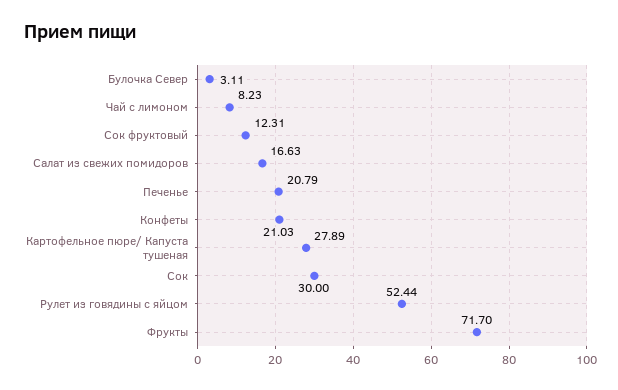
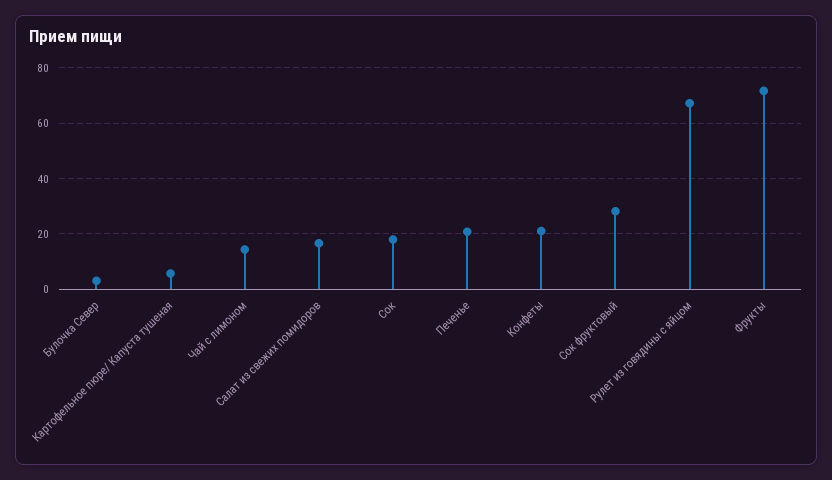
Чай с лимоном: 8.23 -> 15
Сок фруктовый: 12.31 -> 27.5
Картофельное пюре/ Капуста тушеная: 27.89 -> 5
Сок: 30 -> 17.5
Рулет из говядины с яйцом: 52.44 -> 67.5

